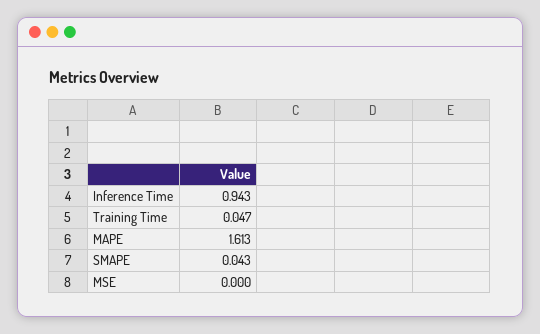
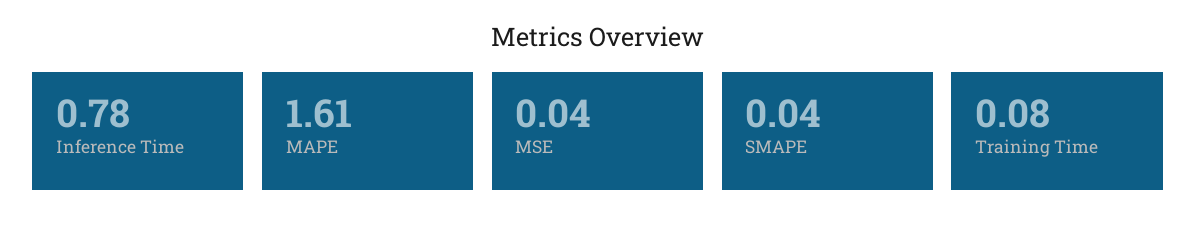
Inference Time: 0.943 -> 0.78
Training Time: 0.047 -> 0.08
MSE: 0 -> 0.04

